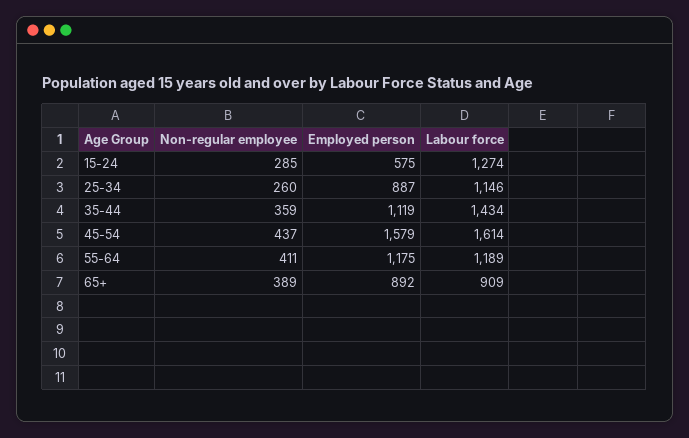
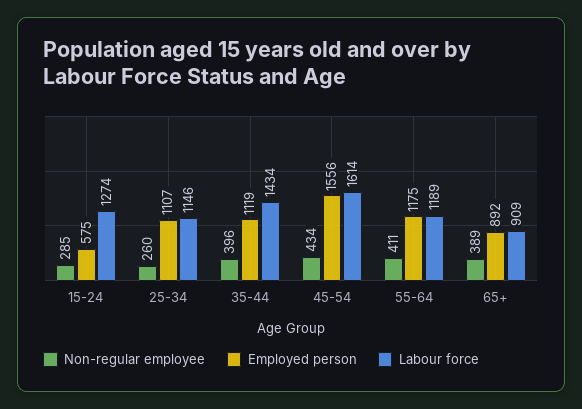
Employed person, 25-34: 887 -> 1107
Non-regular employee, 35-44: 359 -> 396
Non-regular employee, 45-54: 437 -> 434
Employed person, 45-54: 1579 -> 1556

